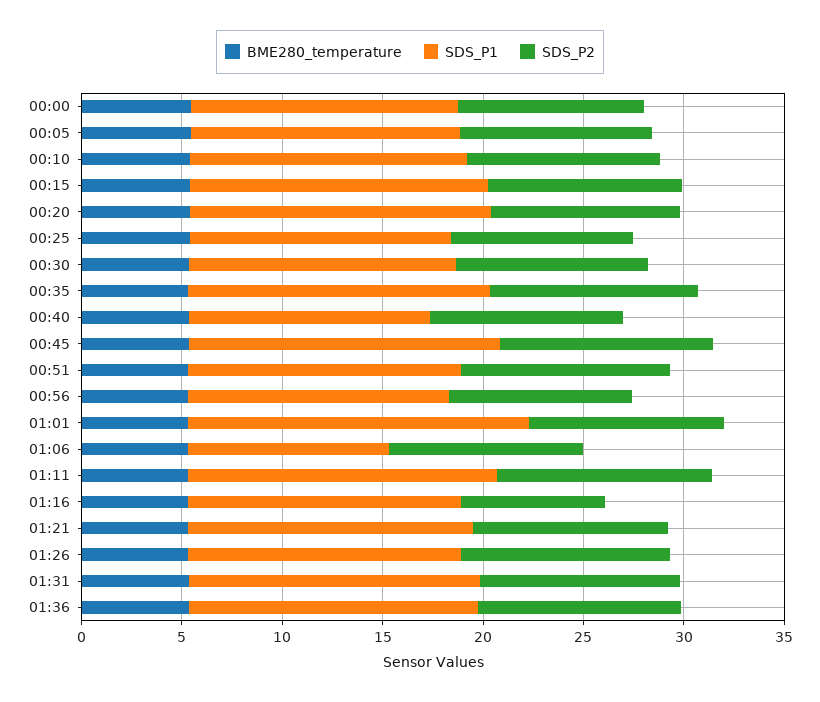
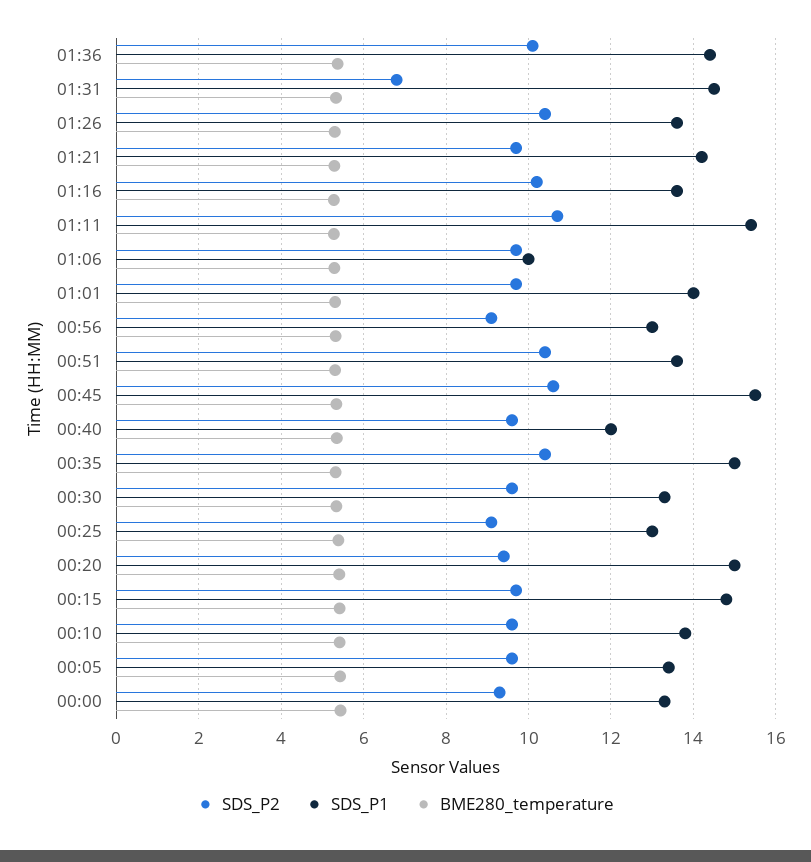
SDS_P1, 01:01: 17 -> 14
SDS_P2, 01:16: 7 -> 10.2
SDS_P2, 01:31: 10 -> 6.8

